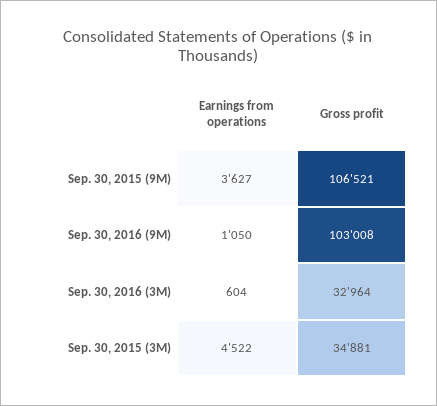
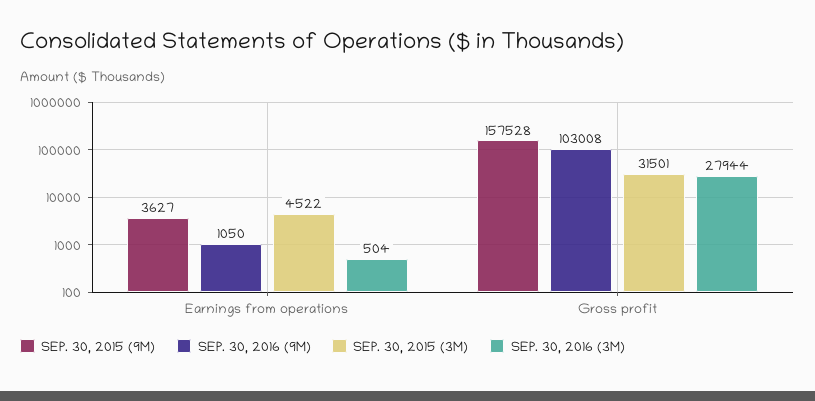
Sep. 30, 2015 (9M), Gross profit: 106521 -> 157528
Sep. 30, 2016 (3M), Earnings from operations: 604 -> 504
Sep. 30, 2016 (3M), Gross profit: 32964 -> 27944
Sep. 30, 2015 (3M), Gross profit: 34881 -> 31501

